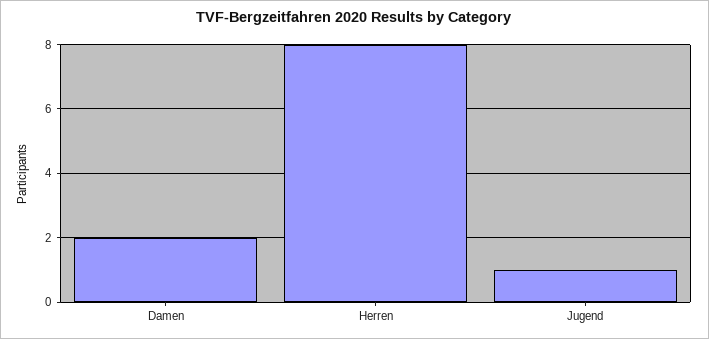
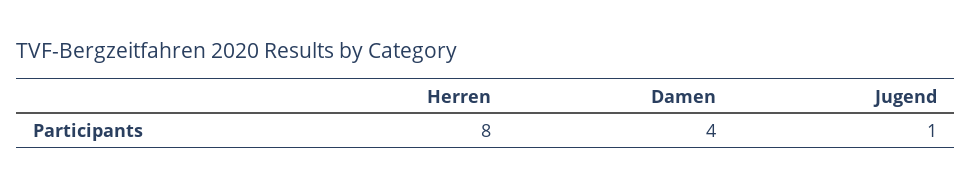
Damen: 2 -> 4

